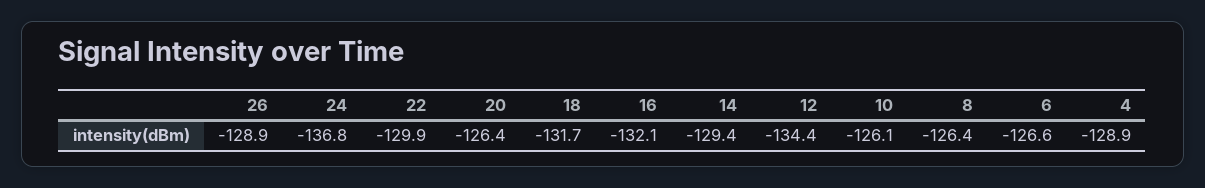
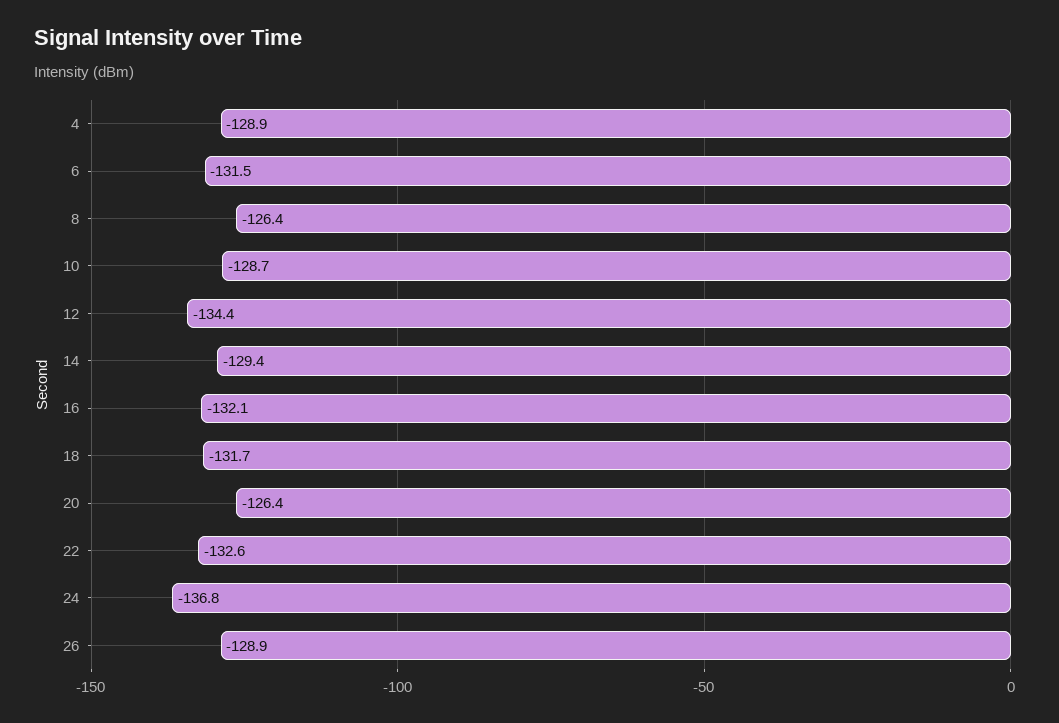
22: -129.9 -> -132.6
10: -126.1 -> -128.7
6: -126.6 -> -131.5

